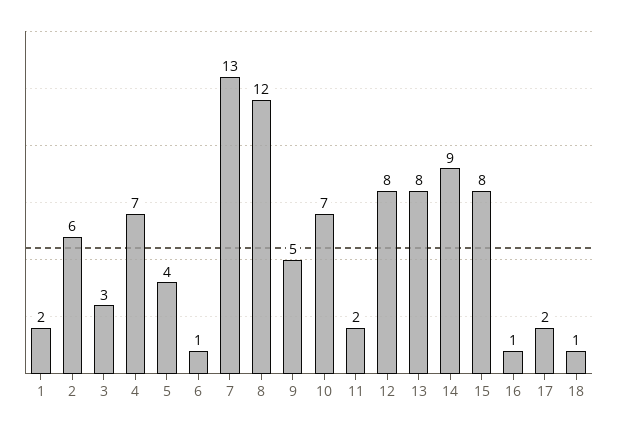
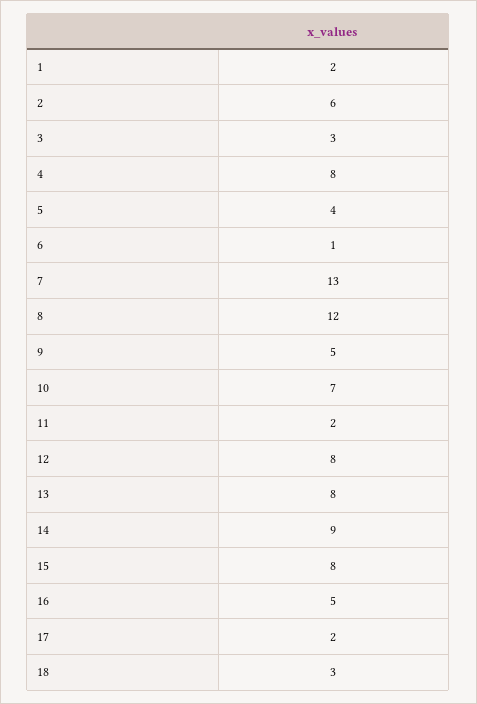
4: 7 -> 8
16: 1 -> 5
18: 1 -> 3

